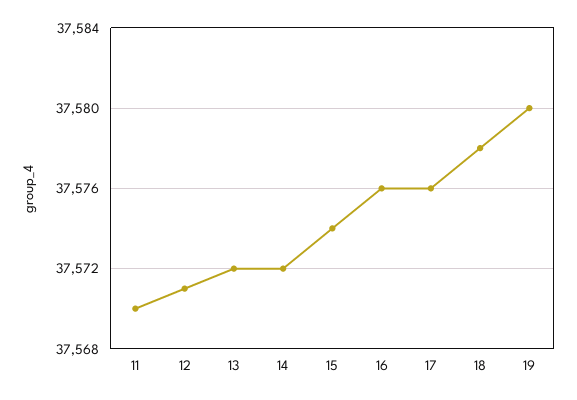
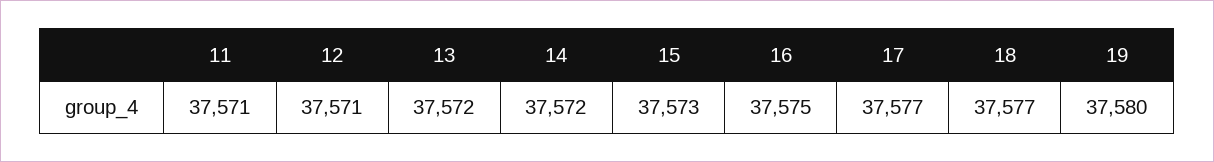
11: 37570 -> 37571
15: 37574 -> 37573
16: 37576 -> 37575
17: 37576 -> 37577
18: 37578 -> 37577

